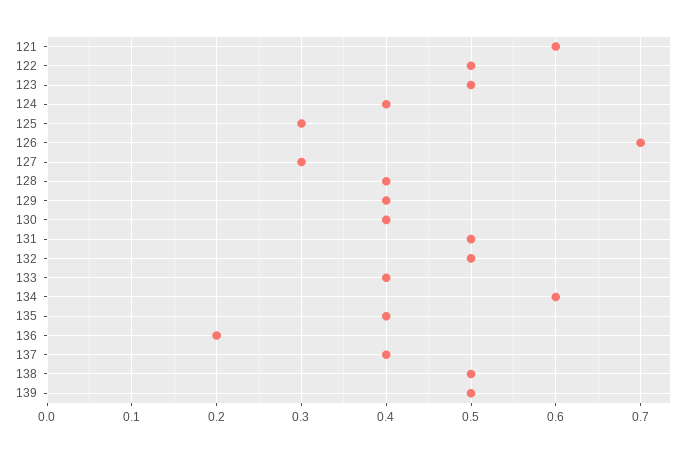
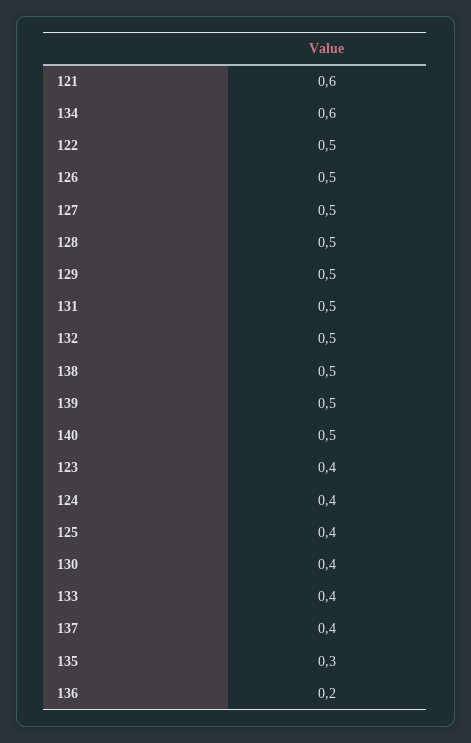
123: 0.5 -> 0.4
125: 0.3 -> 0.4
126: 0.7 -> 0.5
127: 0.3 -> 0.5
128: 0.4 -> 0.5
129: 0.4 -> 0.5
135: 0.4 -> 0.3
140: none -> 0.5

